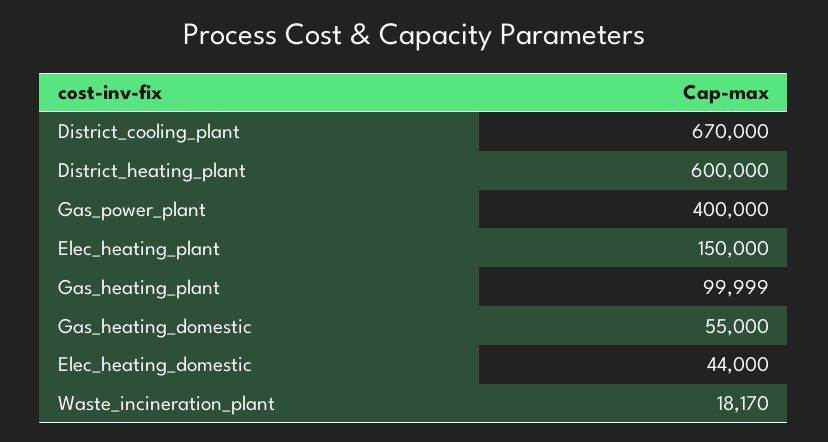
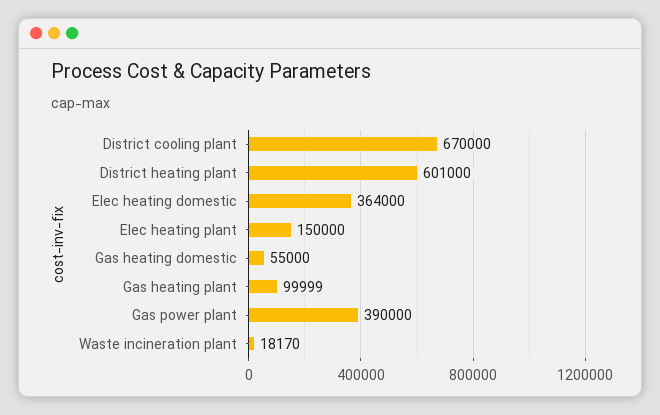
District_heating_plant: 600000 -> 601000
Gas_power_plant: 400000 -> 390000
Elec_heating_domestic: 44000 -> 364000

